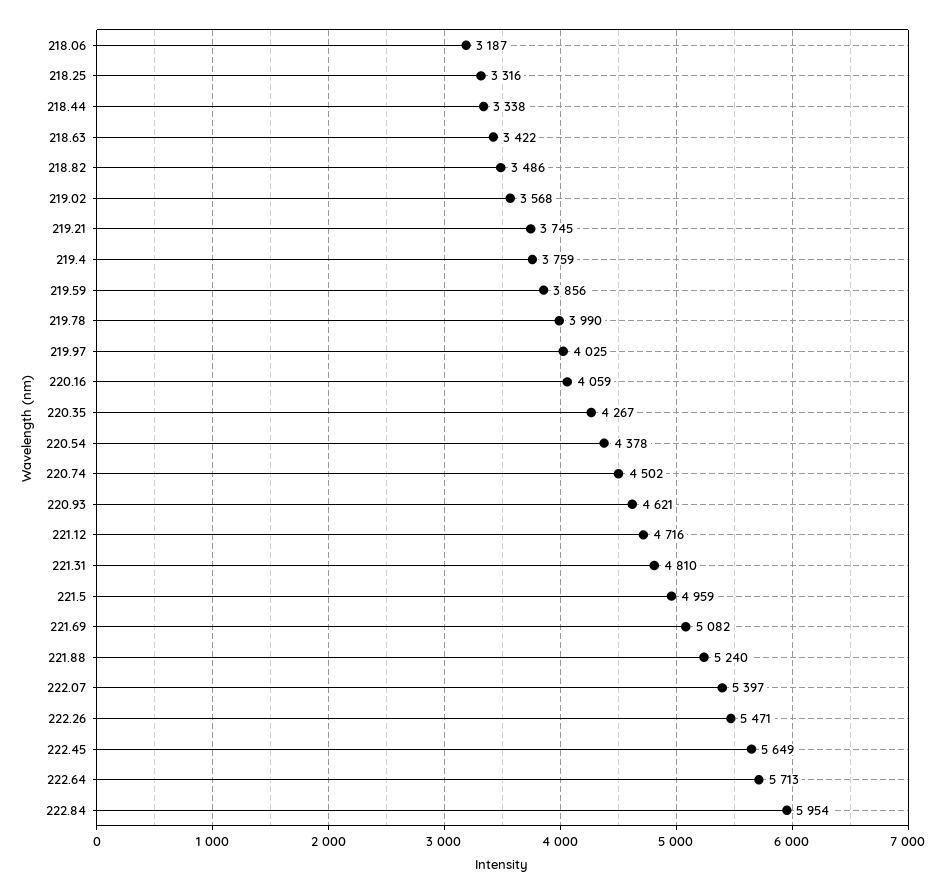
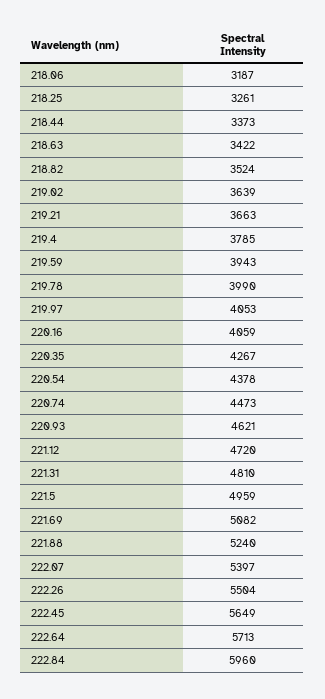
218.25: 3316 -> 3261
218.44: 3338 -> 3373
218.82: 3486 -> 3524
219.02: 3568 -> 3639
219.21: 3745 -> 3663
219.4: 3759 -> 3785
219.59: 3856 -> 3943
219.97: 4025 -> 4053
220.74: 4502 -> 4473
221.12: 4716 -> 4720
222.26: 5471 -> 5504
222.84: 5954 -> 5960

